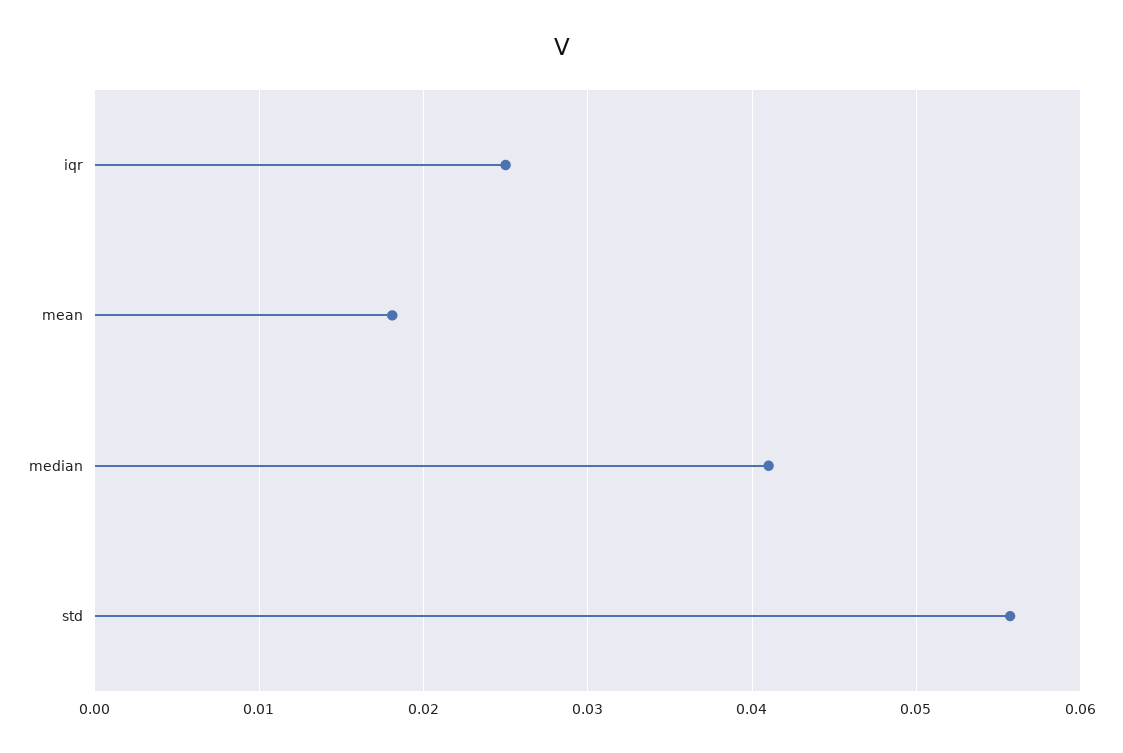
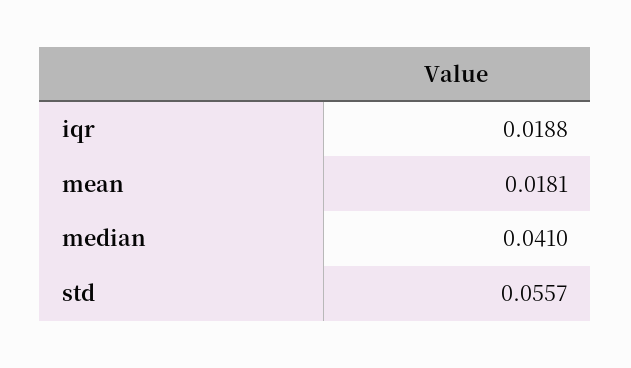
iqr: 0.025 -> 0.0188

